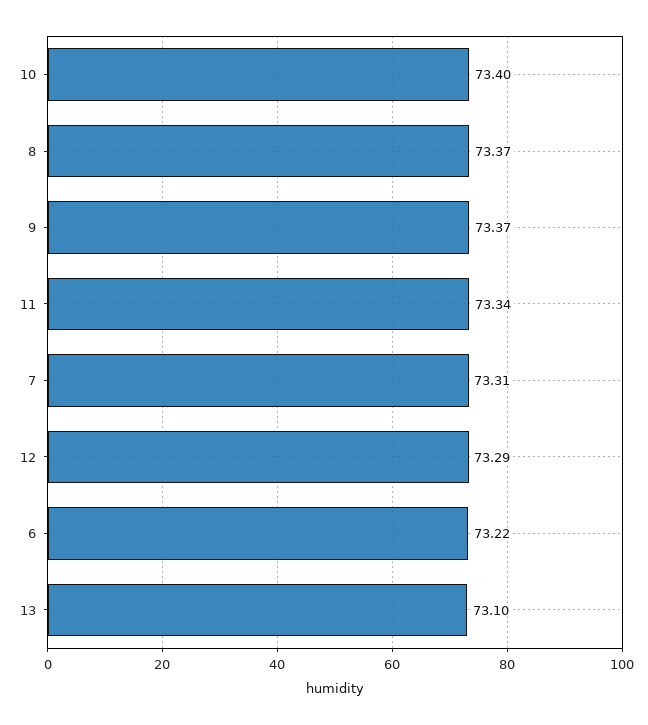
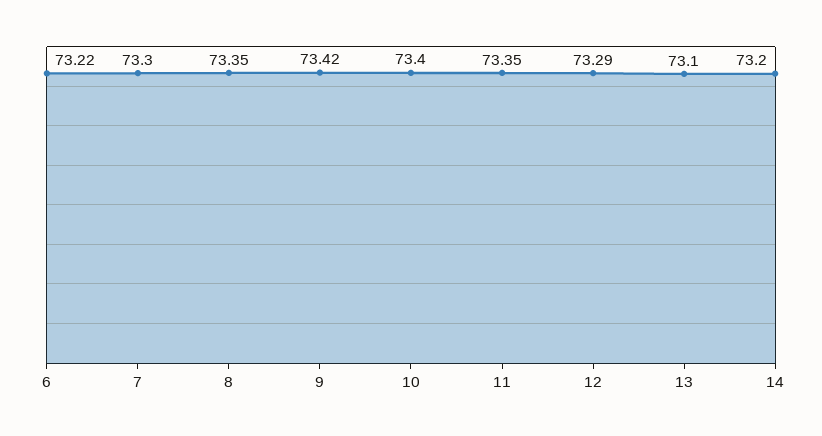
8: 73.37 -> 73.35
9: 73.37 -> 73.42
11: 73.34 -> 73.35
7: 73.31 -> 73.3
14: none -> 73.2

